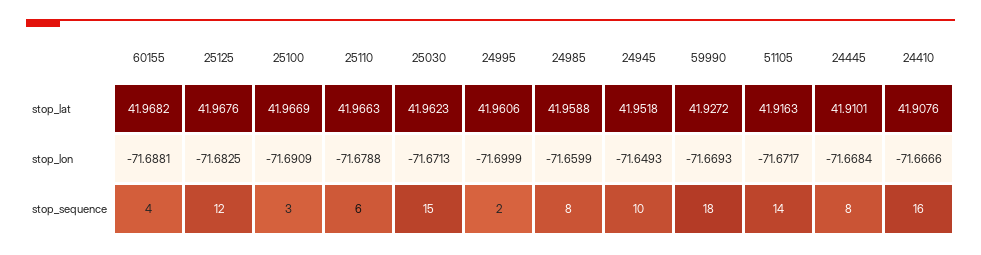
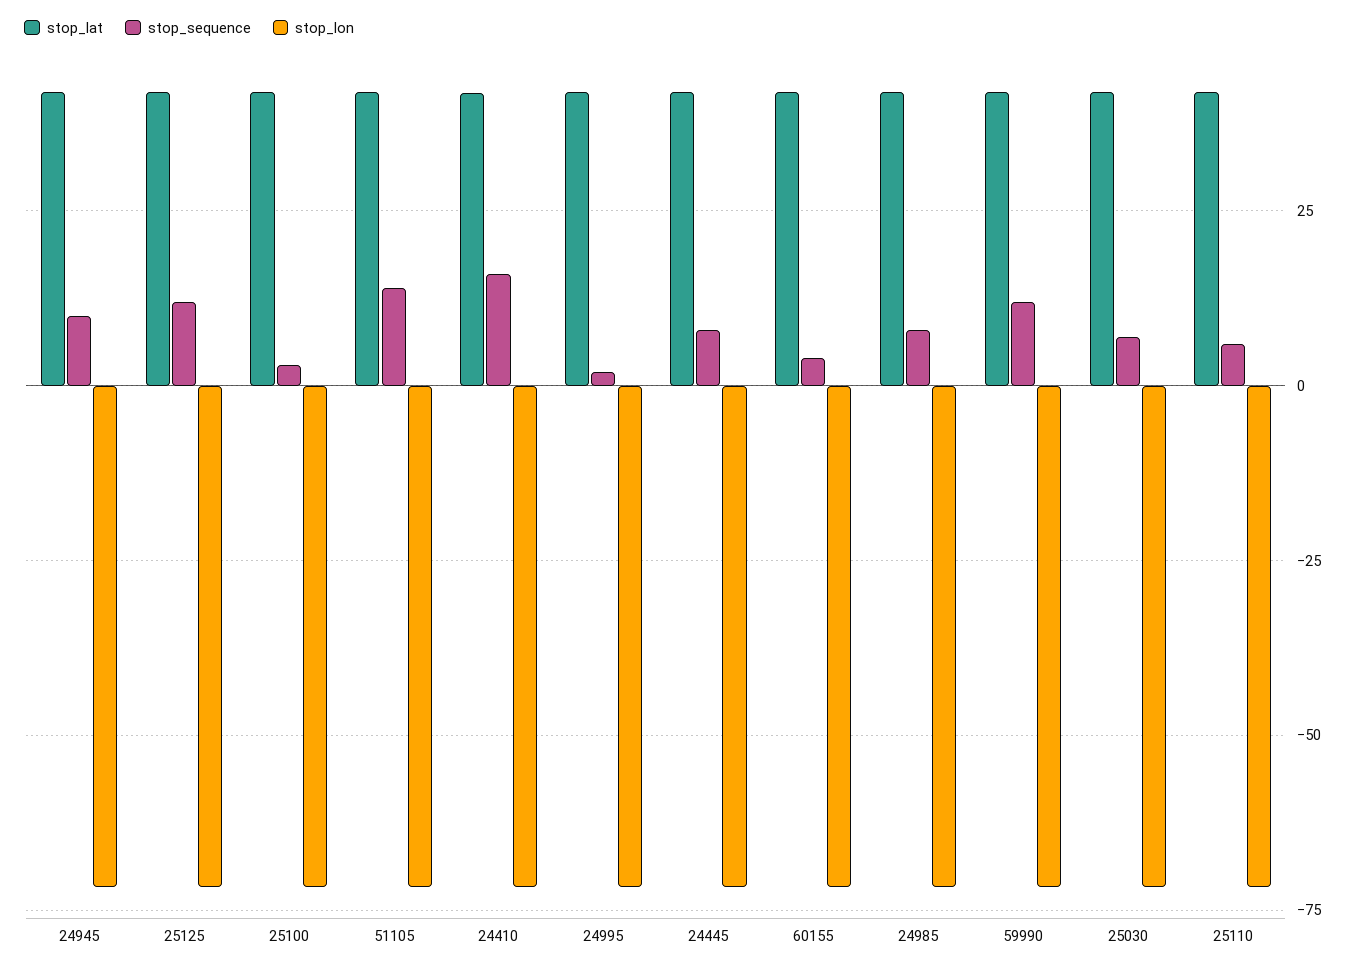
stop_sequence, 25030: 15 -> 7.5
stop_sequence, 59990: 18 -> 12.5

